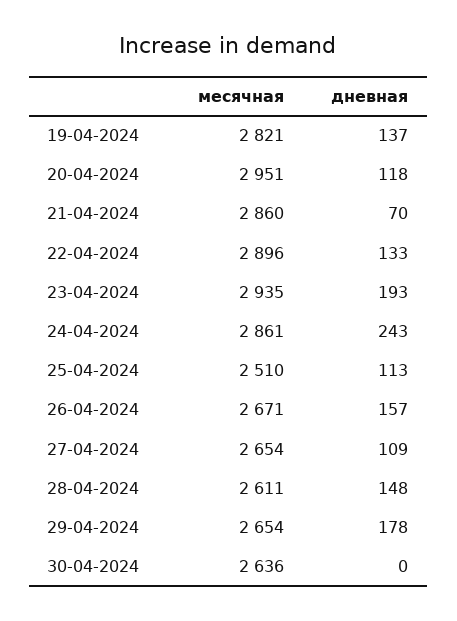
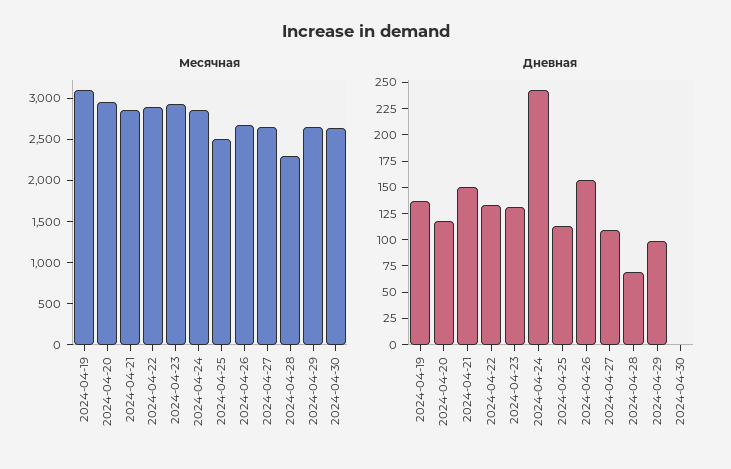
месячная, 19-04-2024: 2821 -> 3100
дневная, 21-04-2024: 70 -> 150
дневная, 23-04-2024: 193 -> 125
месячная, 28-04-2024: 2611 -> 2300
дневная, 28-04-2024: 148 -> 75
дневная, 29-04-2024: 178 -> 100

